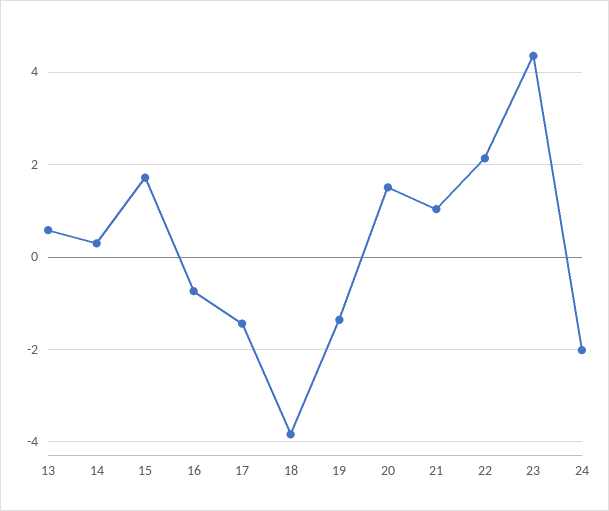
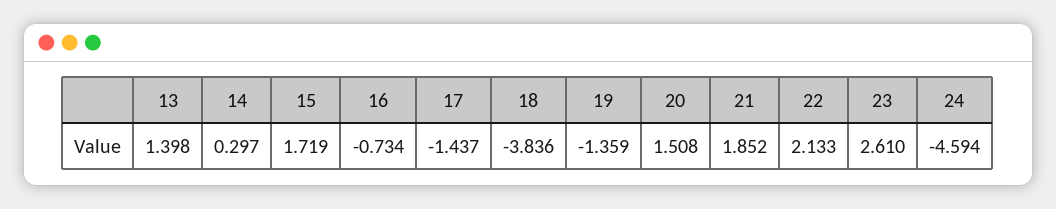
13: 0.6 -> 1.398
21: 1 -> 1.852
23: 4.4 -> 2.61
24: -2 -> -4.594

